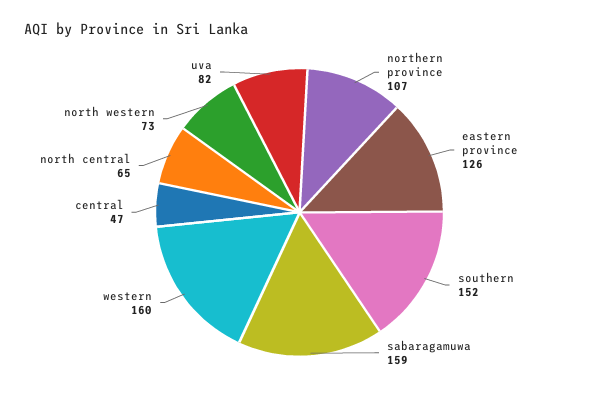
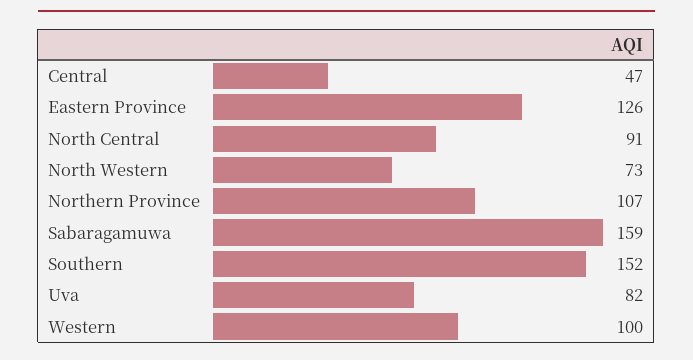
western: 160 -> 100
north central: 65 -> 91

